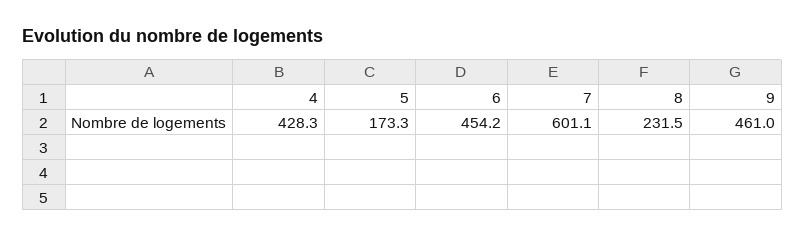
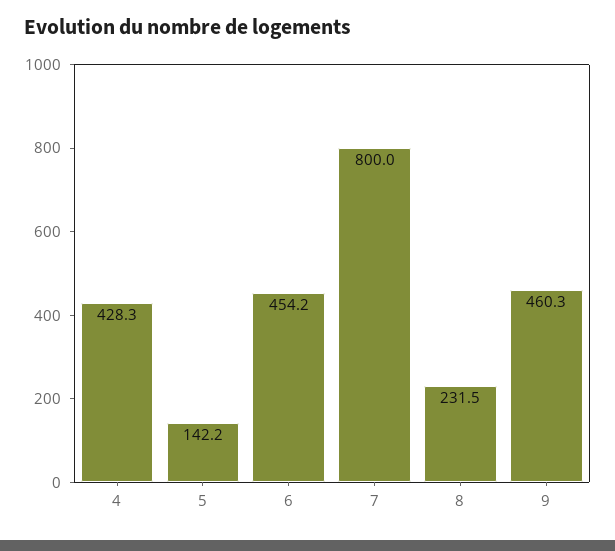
5: 173.3 -> 142.2
7: 601.1 -> 800
9: 461 -> 460.3

